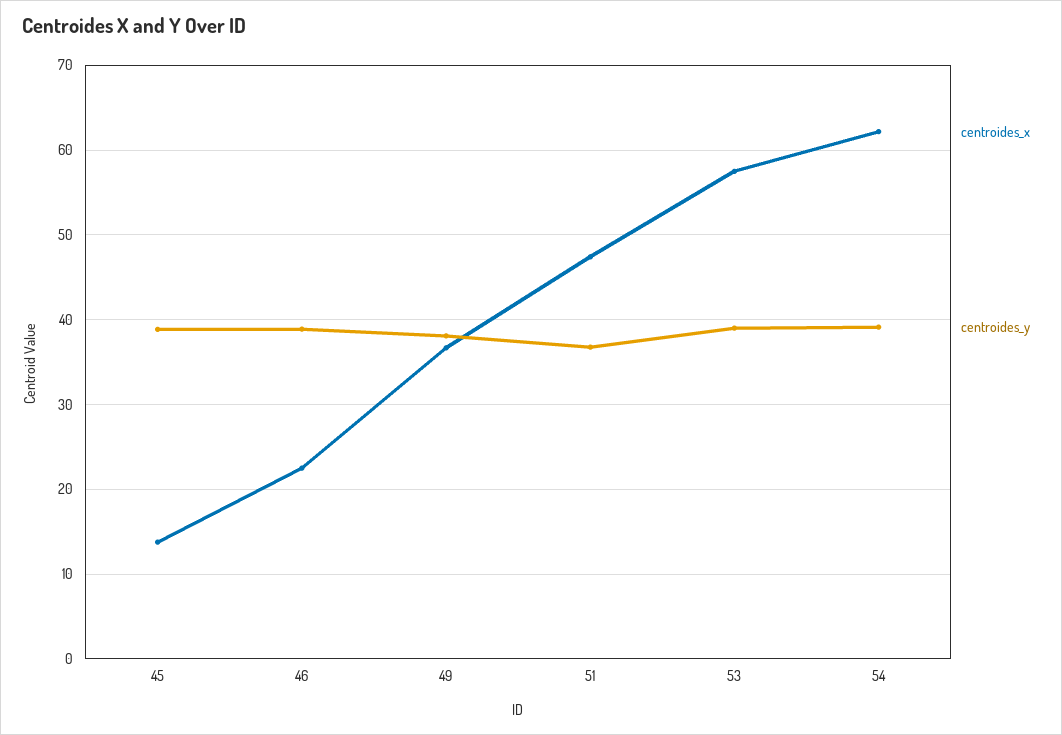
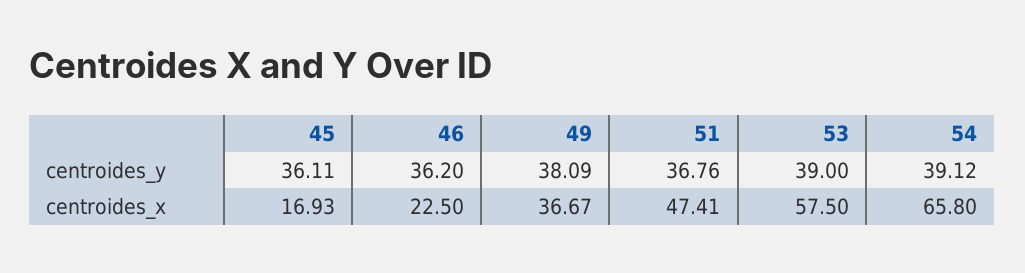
centroides_x, 45: 14 -> 16.93
centroides_y, 45: 39 -> 36.11
centroides_y, 46: 39 -> 36.2
centroides_x, 54: 62 -> 65.8

